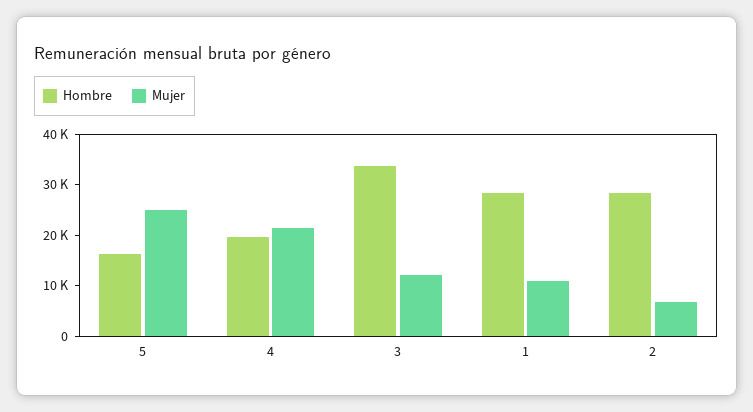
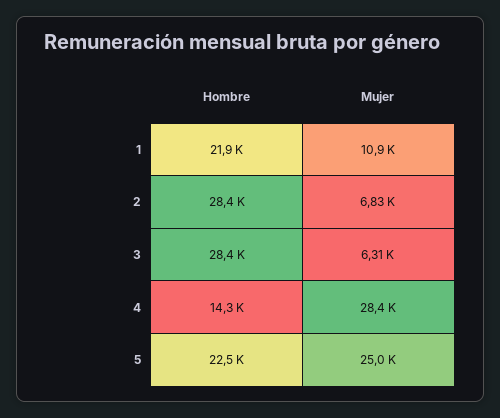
Hombre, 5: 16000 -> 22500
Hombre, 4: 20000 -> 14300
Mujer, 4: 22000 -> 28400
Hombre, 3: 34000 -> 28400
Mujer, 3: 12000 -> 6310
Hombre, 1: 28000 -> 21900

